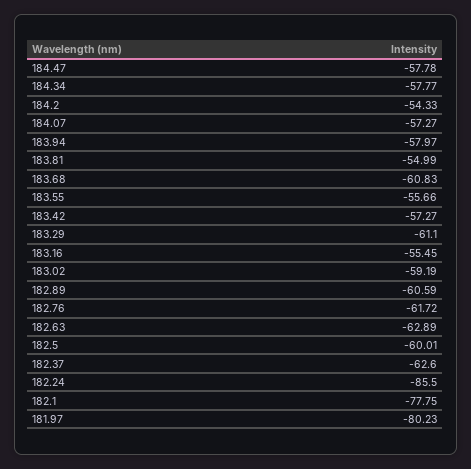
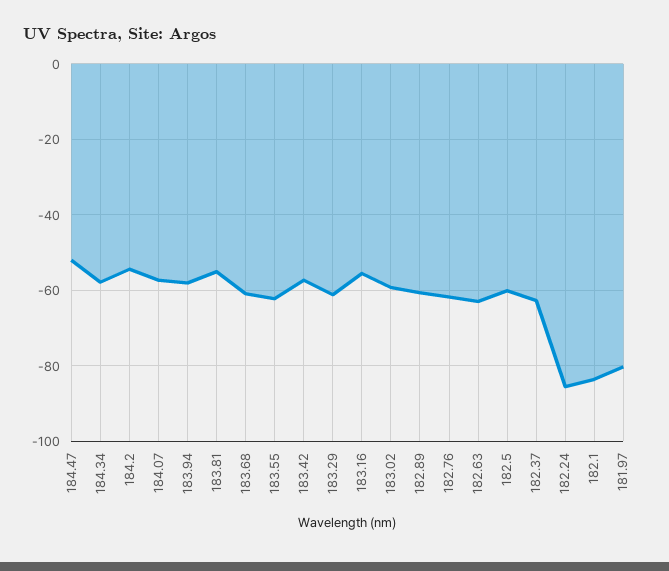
184.47: -57.78 -> -52
183.55: -55.66 -> -62
182.1: -77.75 -> -84

